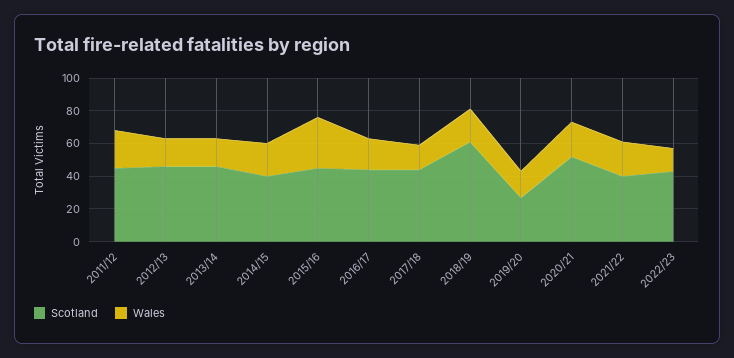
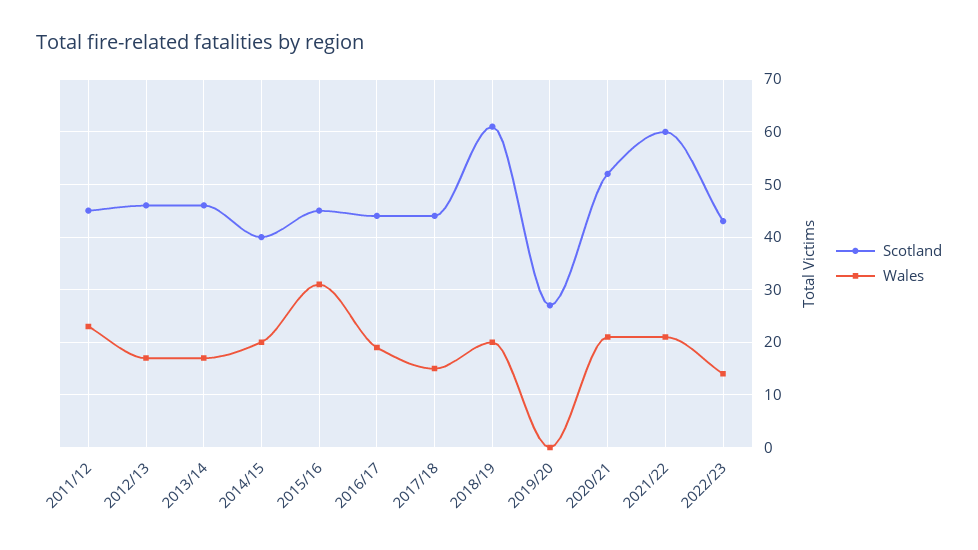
Wales, 2019/20: 15 -> 0
Scotland, 2021/22: 40 -> 60

